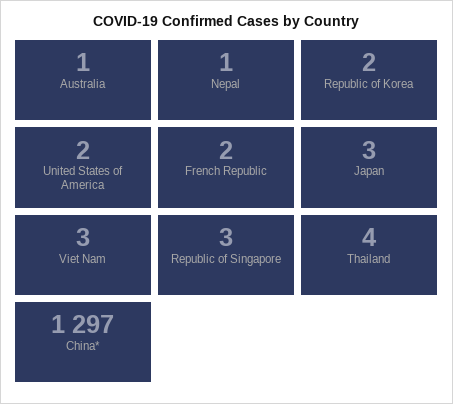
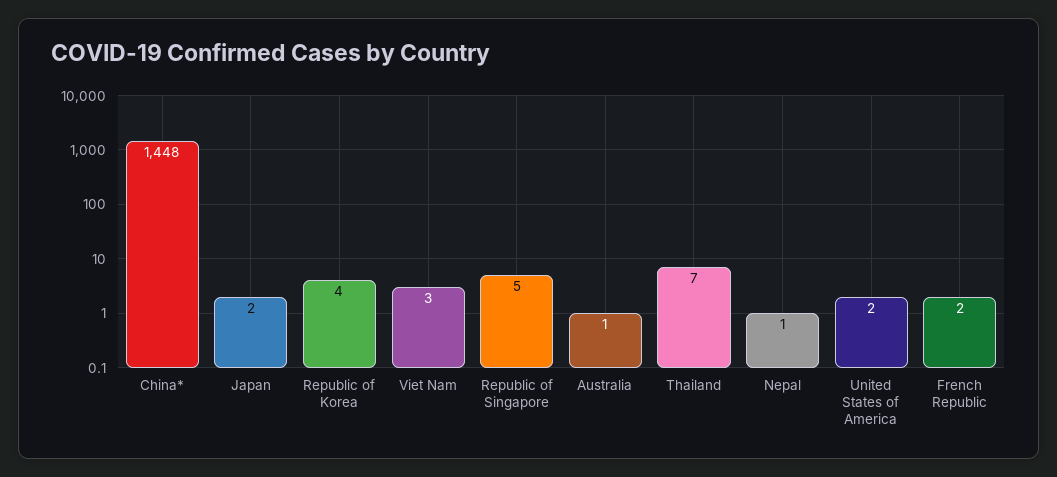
Republic of Korea: 2 -> 4
Japan: 3 -> 2
Republic of Singapore: 3 -> 5
Thailand: 4 -> 7
China*: 1297 -> 1448

